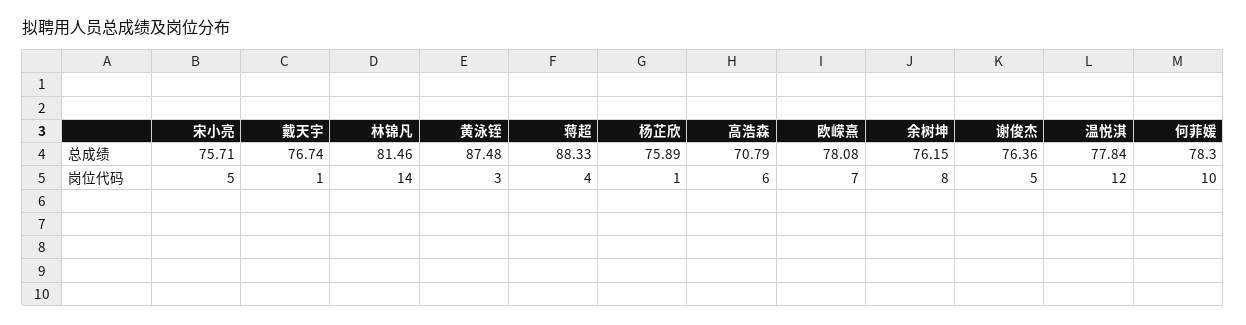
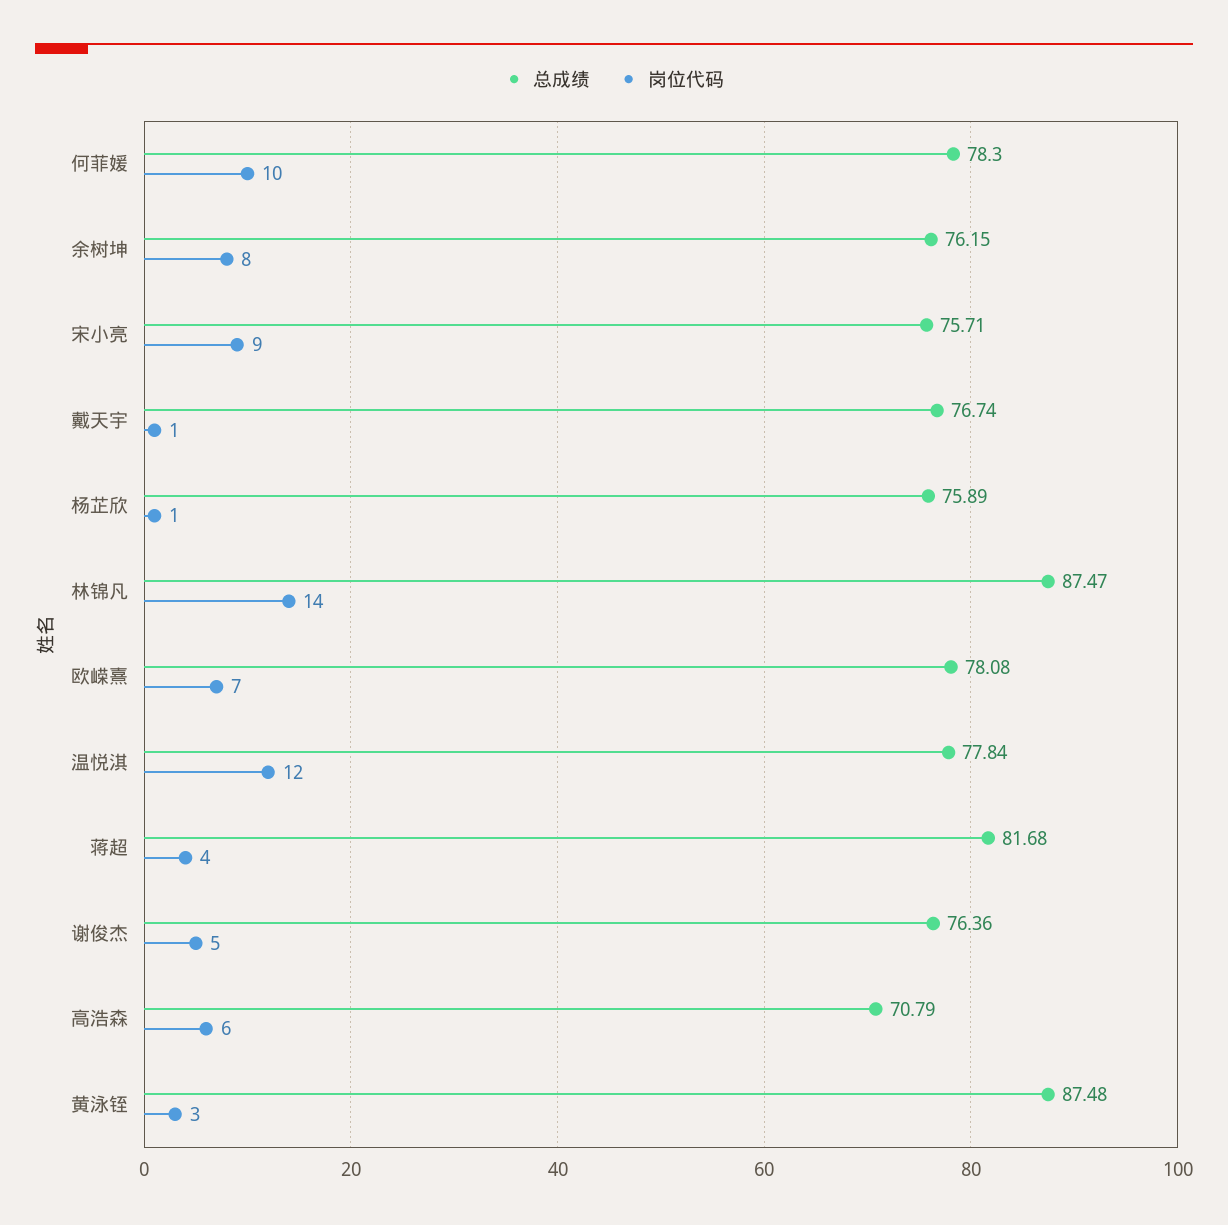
总成绩, 林锦凡: 81.46 -> 87.47
总成绩, 蒋超: 88.33 -> 81.68
岗位代码, 宋小亮: 5 -> 9

